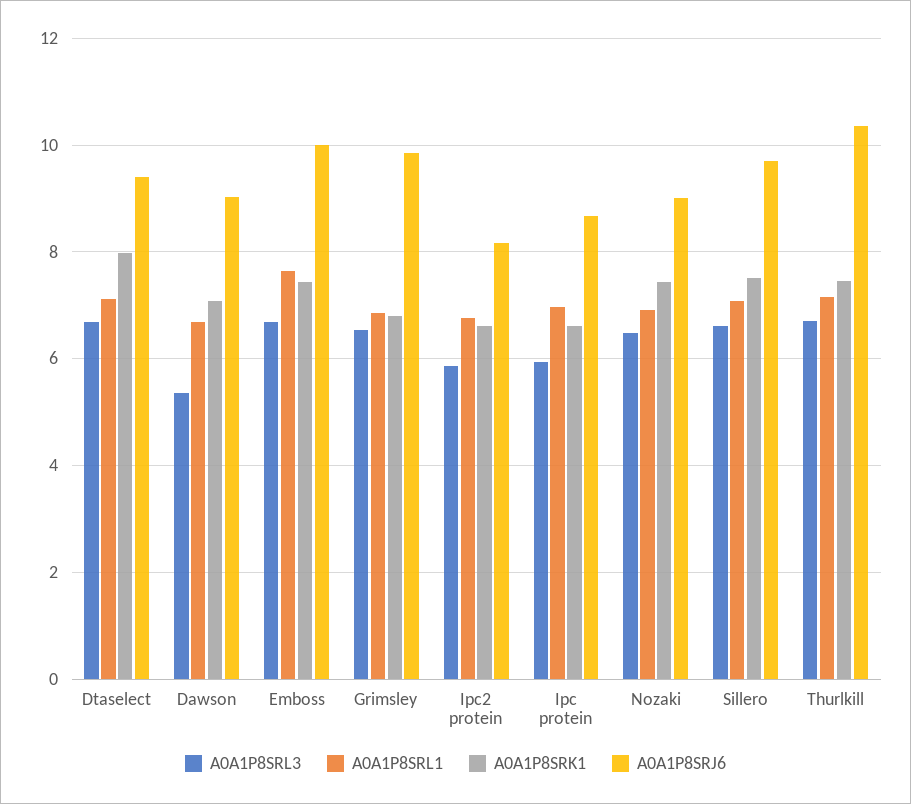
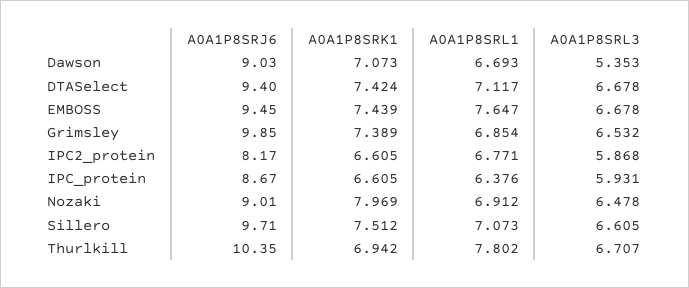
A0A1P8SRK1, Dtaselect: 8 -> 7.424
A0A1P8SRJ6, Emboss: 10 -> 9.45
A0A1P8SRK1, Grimsley: 6.8 -> 7.389
A0A1P8SRL1, Ipc protein: 7 -> 6.376
A0A1P8SRK1, Nozaki: 7.4 -> 7.969
A0A1P8SRL1, Thurlkill: 7.2 -> 7.802
A0A1P8SRK1, Thurlkill: 7.4 -> 6.942

